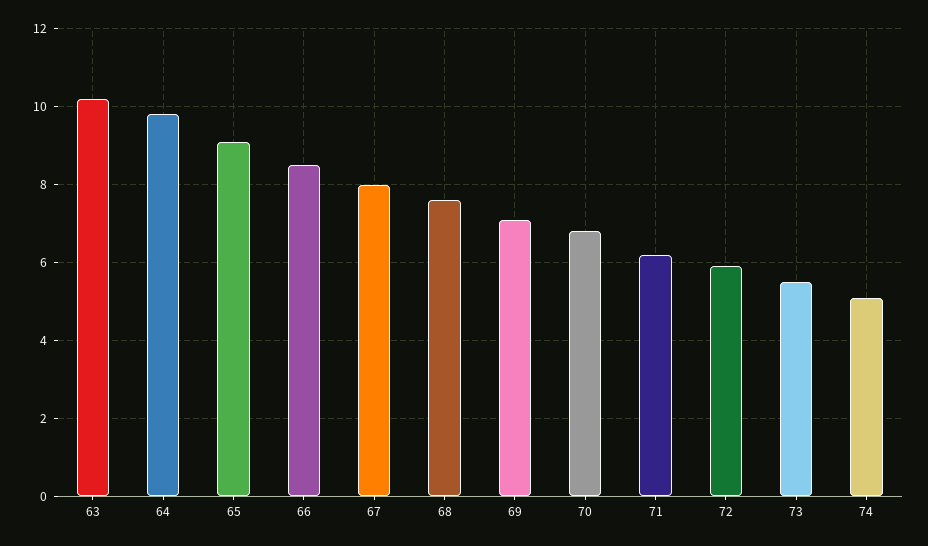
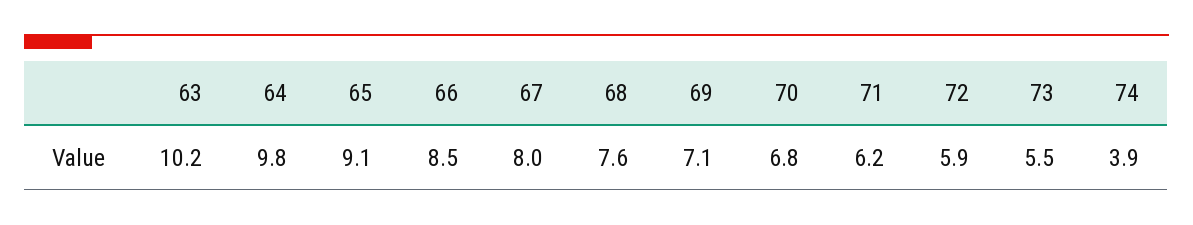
74: 5 -> 3.9

